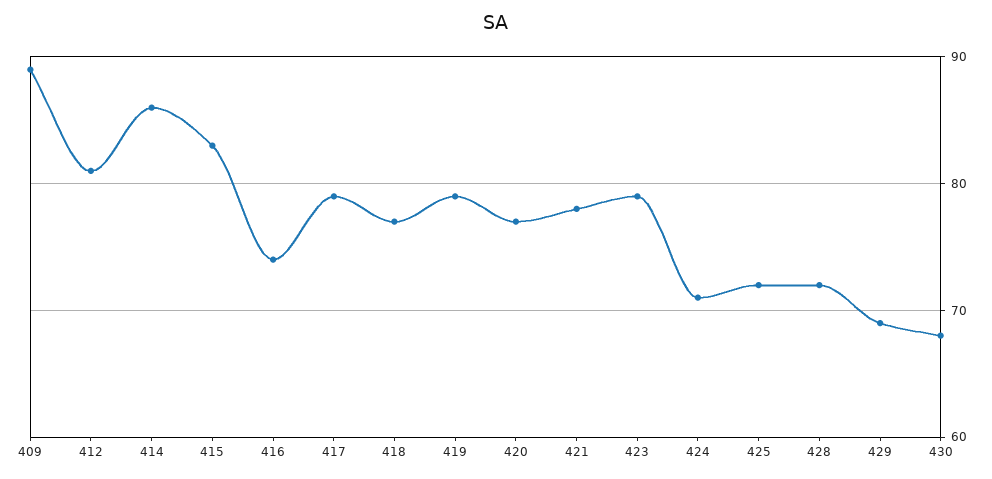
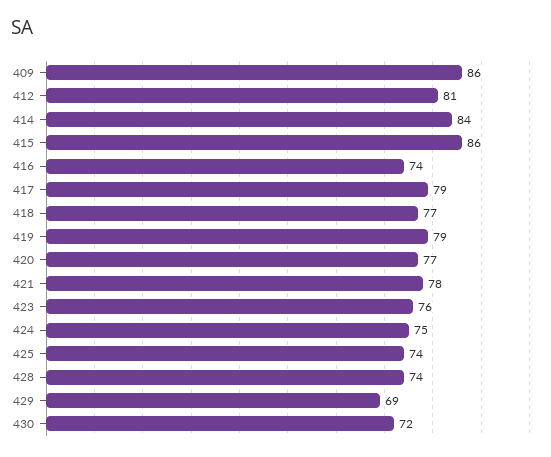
409: 89 -> 86
414: 86 -> 84
415: 83 -> 86
423: 79 -> 76
424: 71 -> 75
425: 72 -> 74
428: 72 -> 74
430: 68 -> 72

